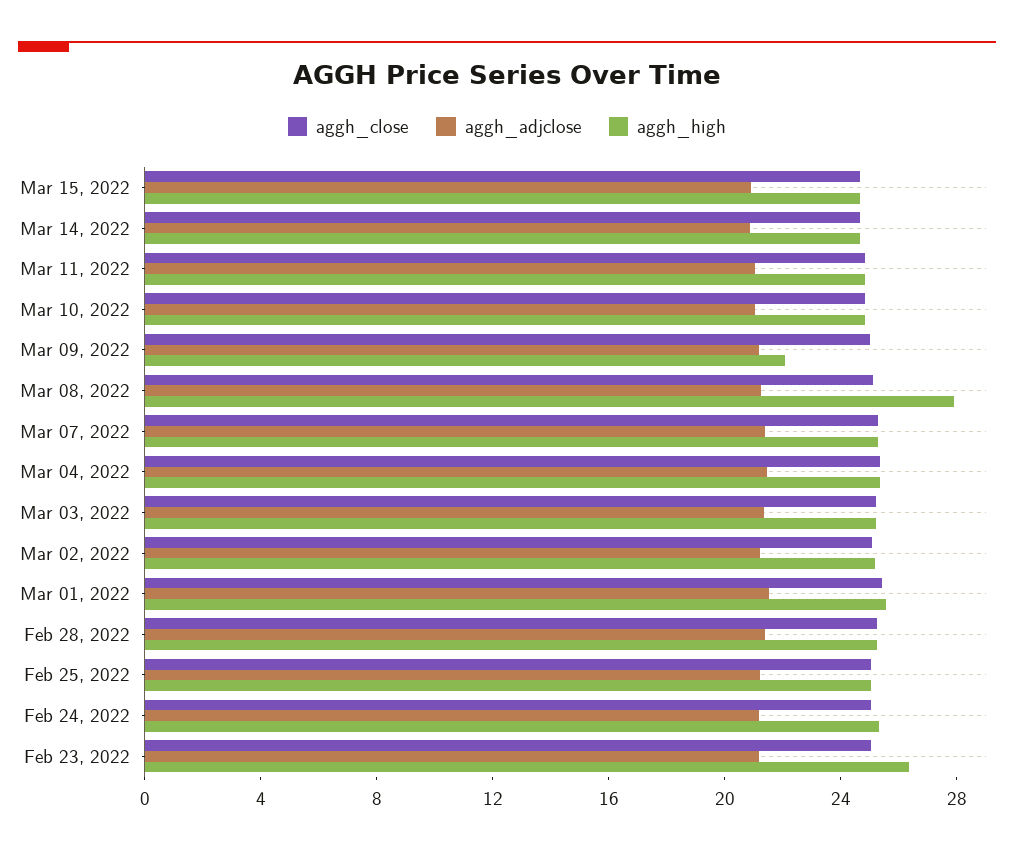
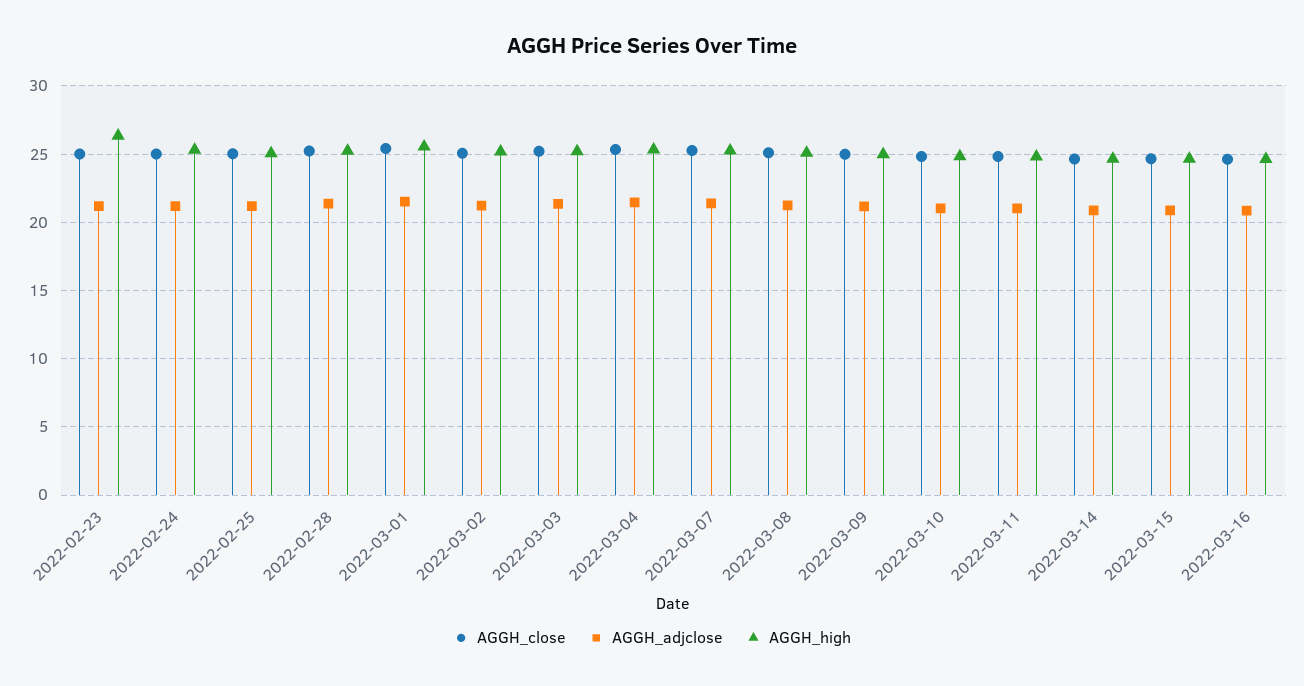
aggh_high, Mar 09, 2022: 22 -> 25
aggh_high, Mar 08, 2022: 28 -> 25
aggh_close, 2022-03-16: none -> 24.5
aggh_adjclose, 2022-03-16: none -> 21
aggh_high, 2022-03-16: none -> 24.5

